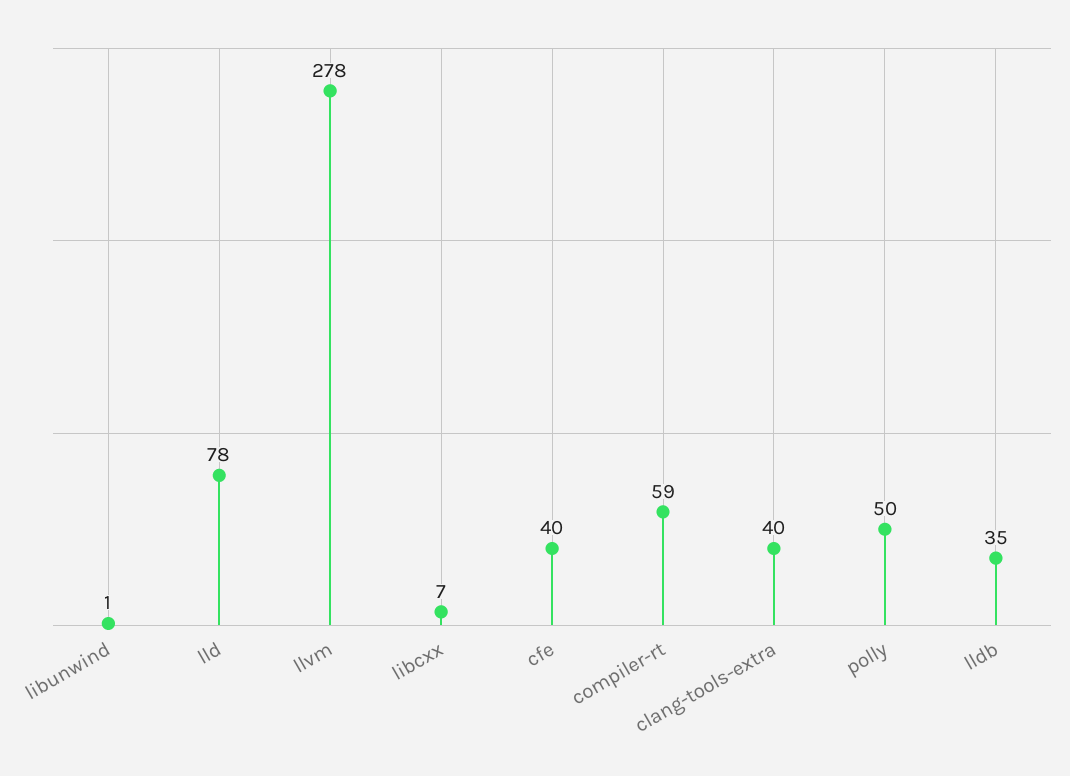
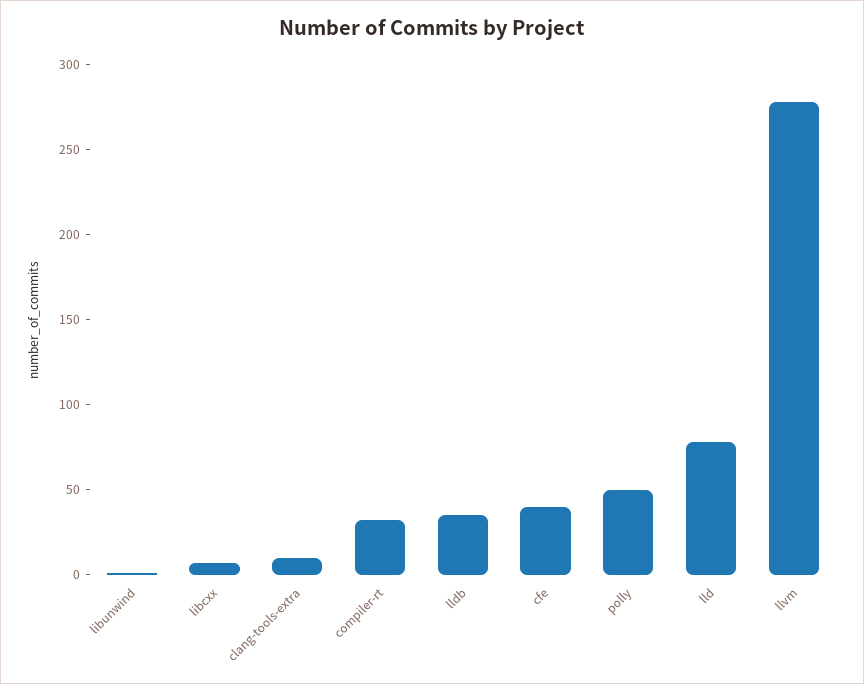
compiler-rt: 59 -> 30
clang-tools-extra: 40 -> 10

